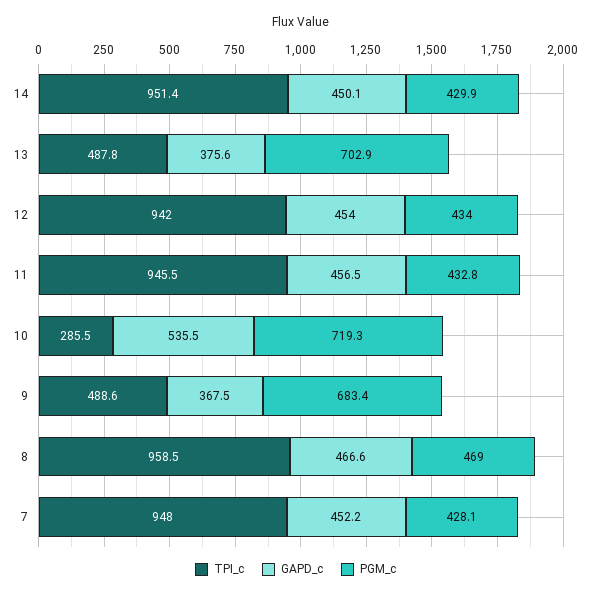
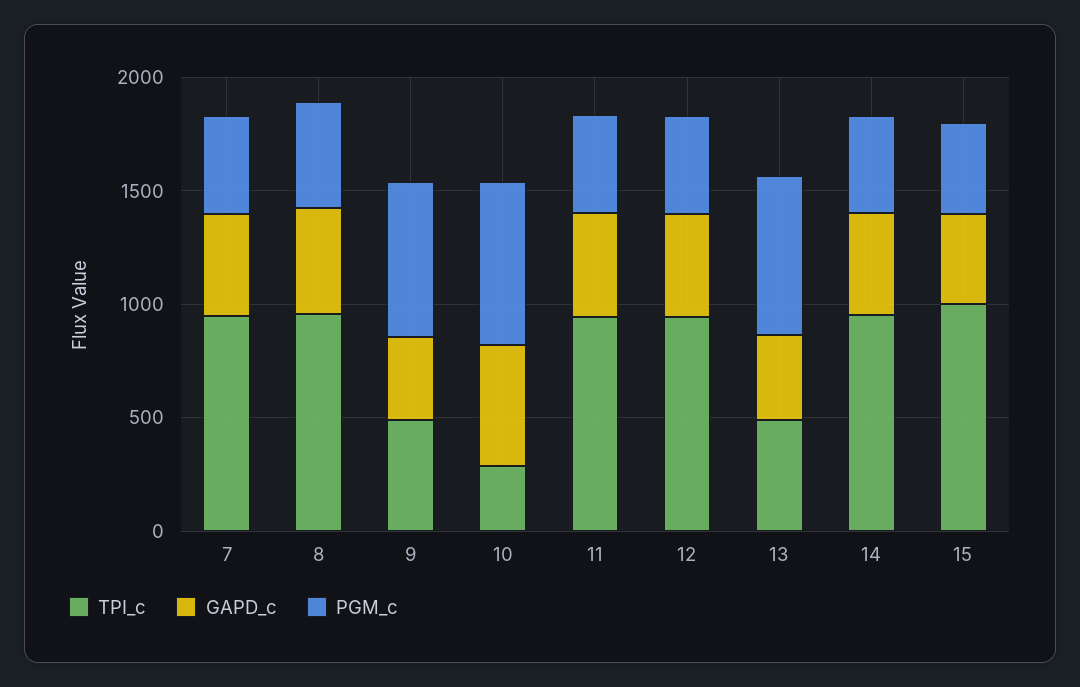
TPI_c, 15: none -> 1000
GAPD_c, 15: none -> 400
PGM_c, 15: none -> 400

